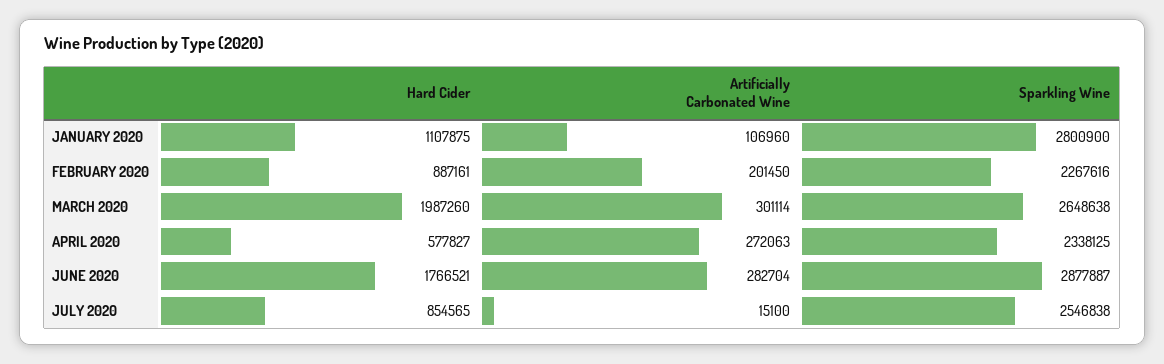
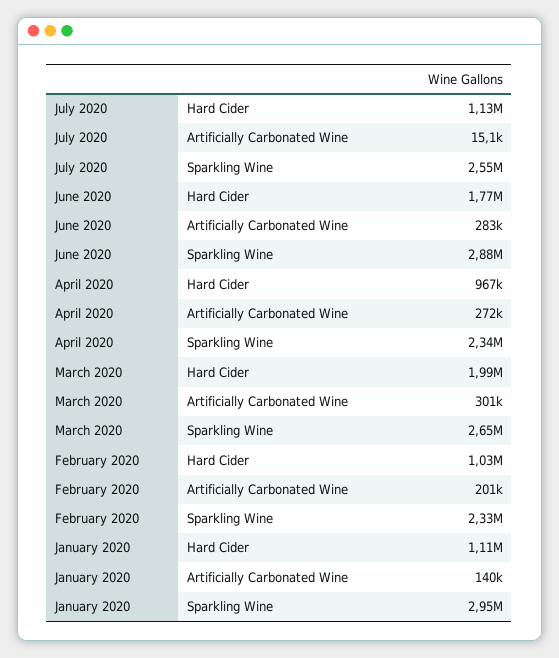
Artificially Carbonated Wine, JANUARY 2020: 106960 -> 140000
Sparkling Wine, JANUARY 2020: 2800900 -> 2950000
Hard Cider, FEBRUARY 2020: 887161 -> 1030000
Sparkling Wine, FEBRUARY 2020: 2267616 -> 2330000
Hard Cider, APRIL 2020: 577827 -> 967000
Hard Cider, JULY 2020: 854565 -> 1130000

